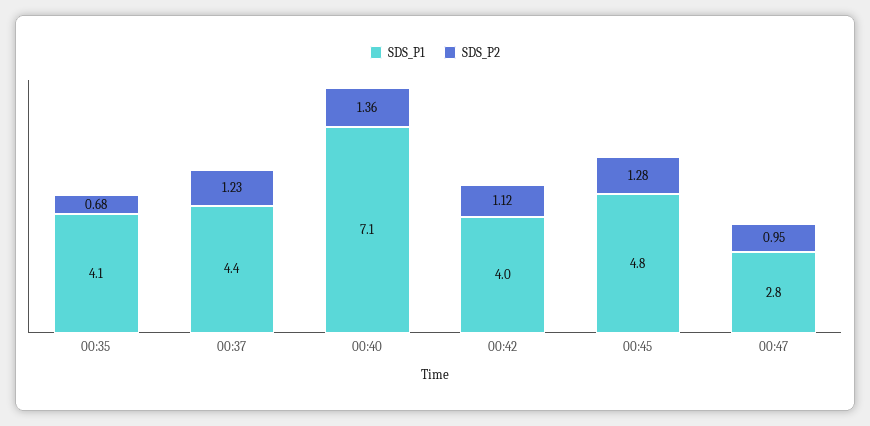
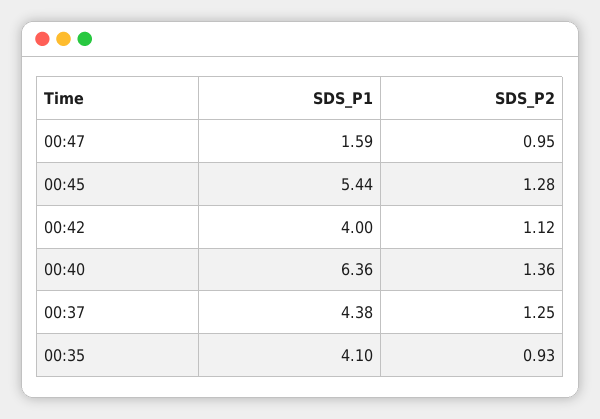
SDS_P2, 00:35: 0.68 -> 0.93
SDS_P2, 00:37: 1.23 -> 1.25
SDS_P1, 00:40: 7.1 -> 6.36
SDS_P1, 00:45: 4.8 -> 5.44
SDS_P1, 00:47: 2.8 -> 1.59

